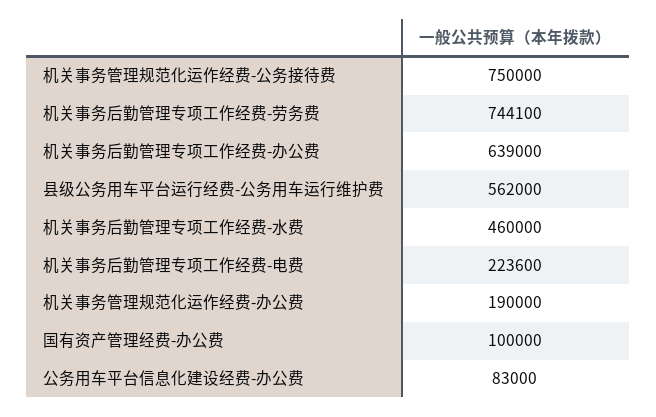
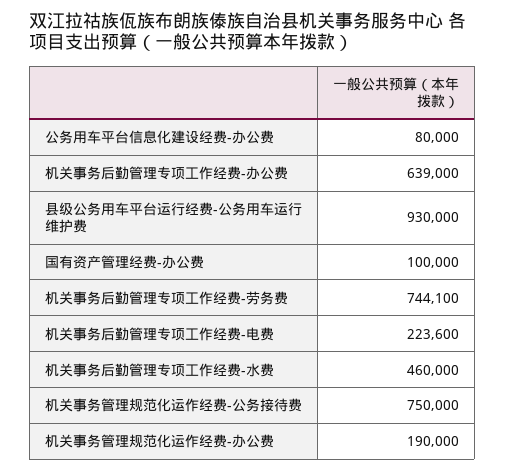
县级公务用车平台运行经费-公务用车运行维护费: 562000 -> 930000
公务用车平台信息化建设经费-办公费: 83000 -> 80000

